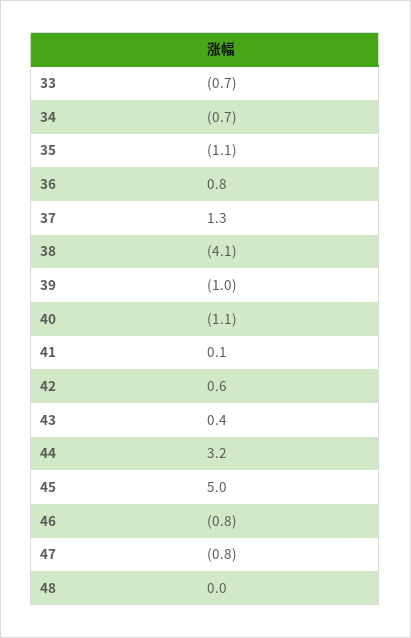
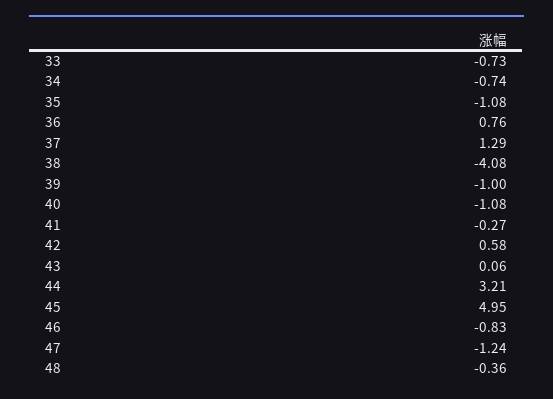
41: 0.1 -> -0.27
43: 0.4 -> 0.06
47: -0.8 -> -1.24
48: 0 -> -0.36

